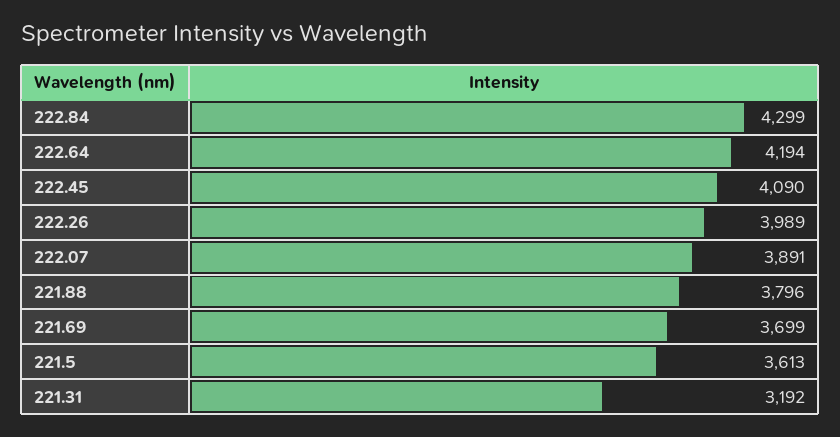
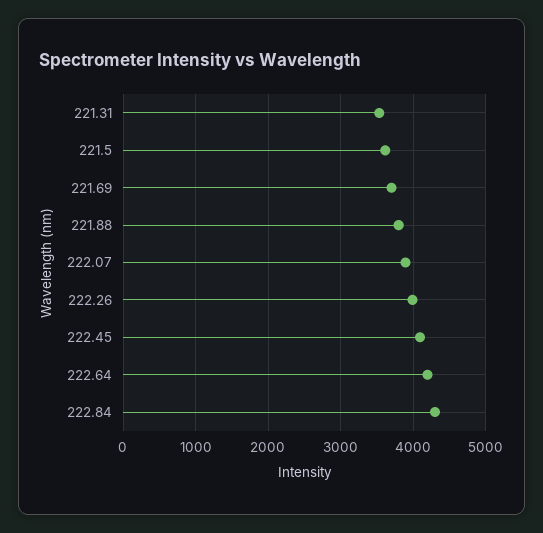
221.31: 3192 -> 3500

